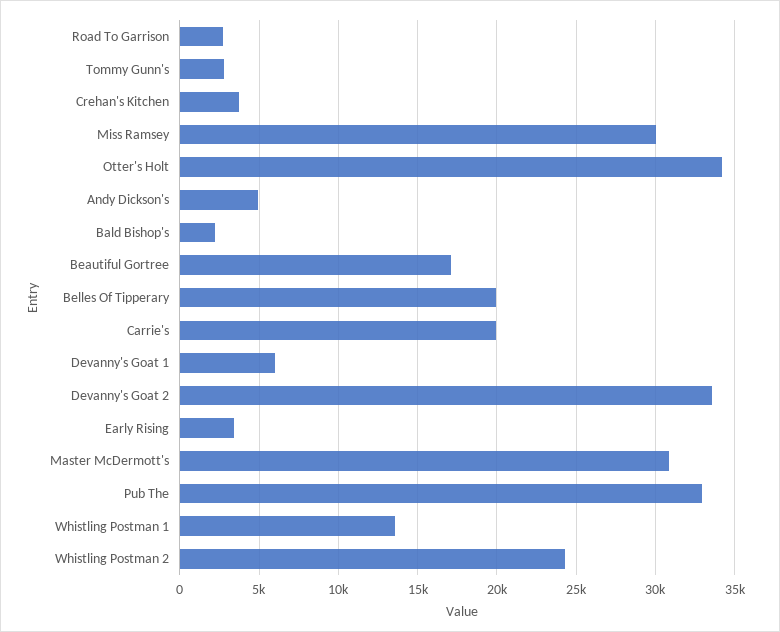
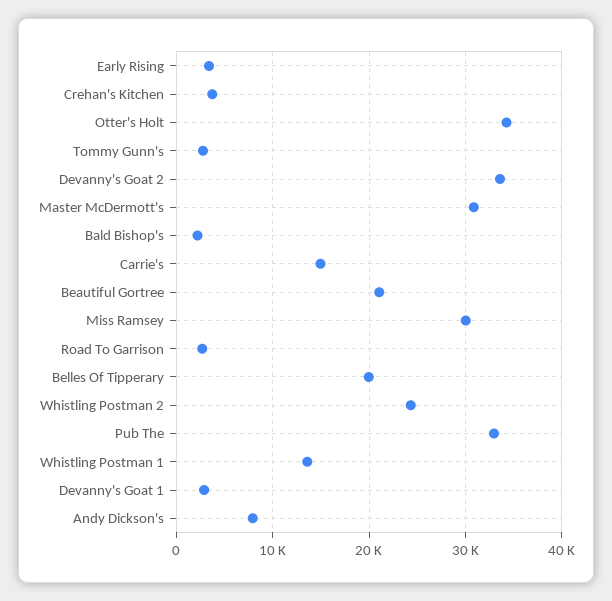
Andy Dickson's: 5000 -> 8000
Beautiful Gortree: 17000 -> 21000
Carrie's: 20000 -> 15000
Devanny's Goat 1: 6000 -> 3000

